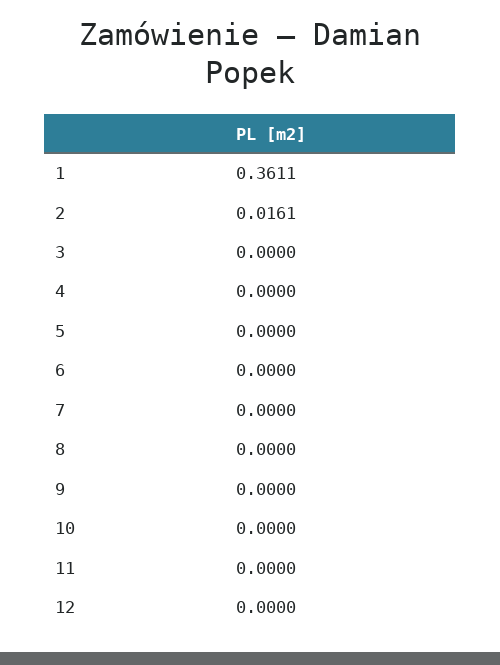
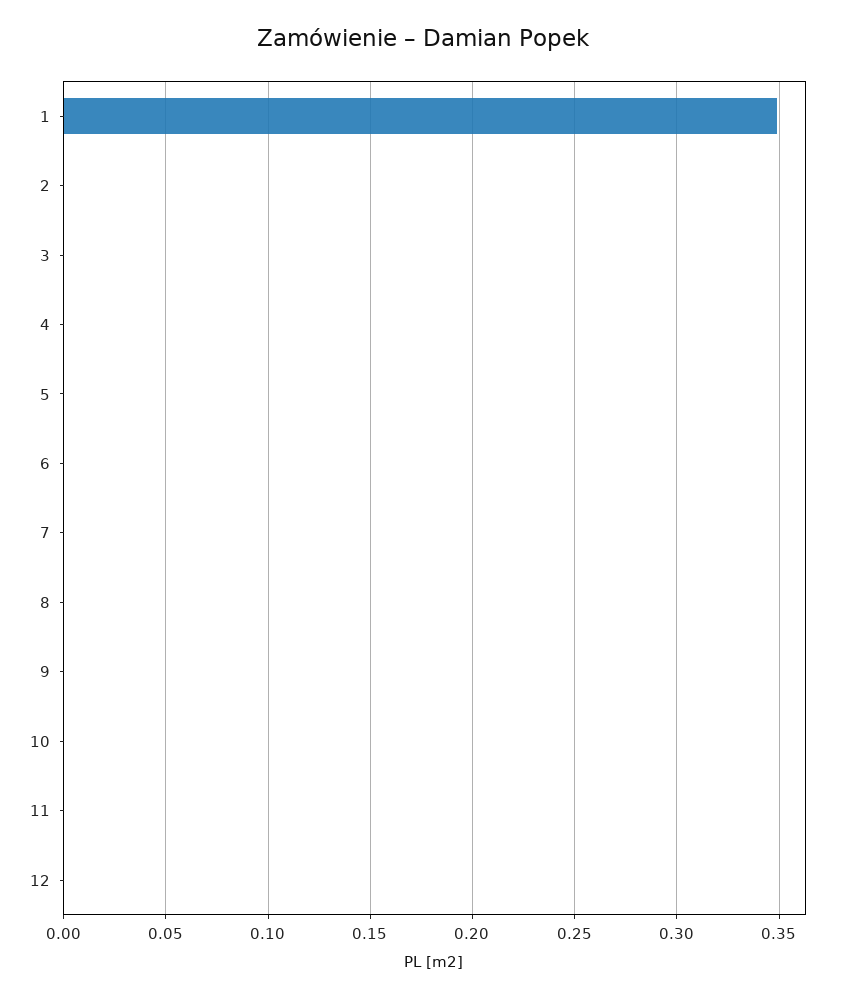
1: 0.3611 -> 0.35
2: 0.0161 -> 0

